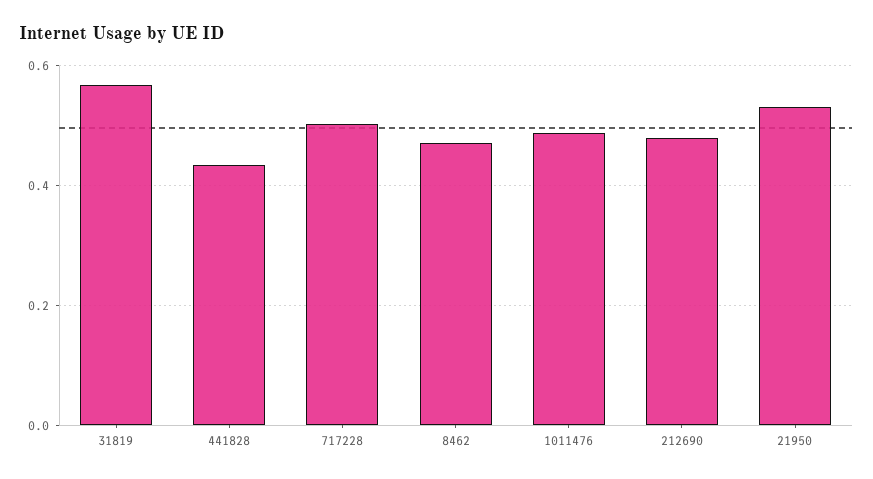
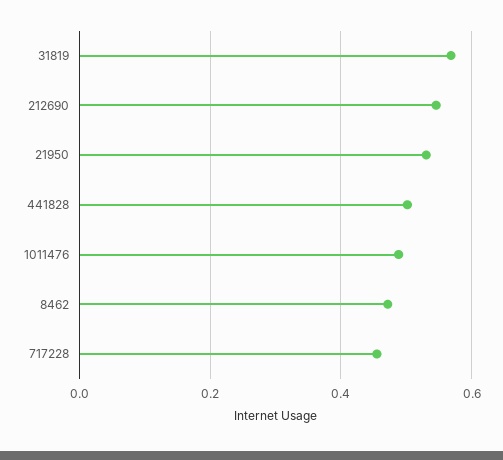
441828: 0.44 -> 0.5
717228: 0.5 -> 0.46
212690: 0.48 -> 0.54

